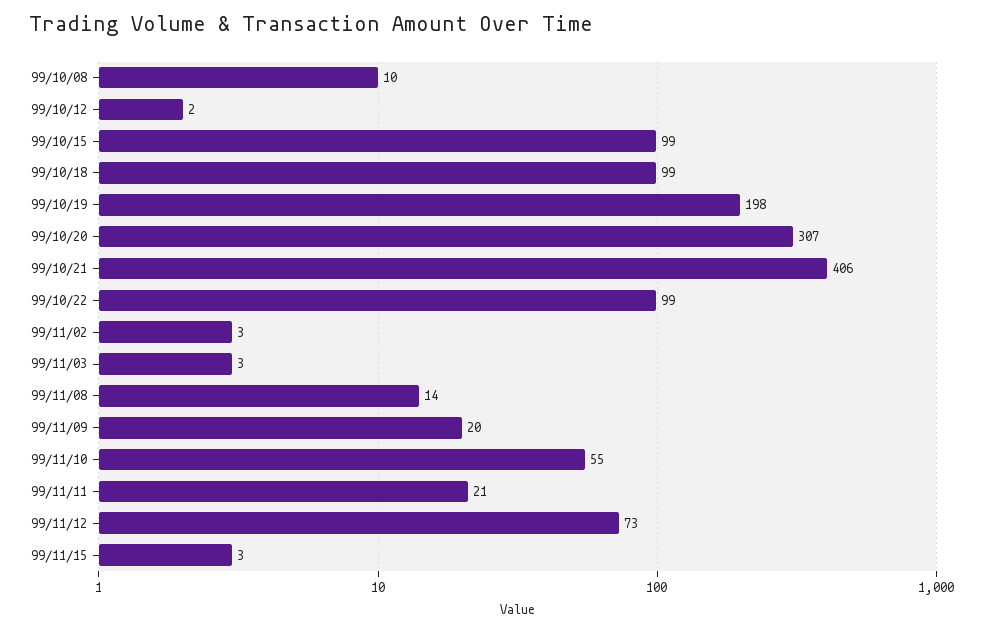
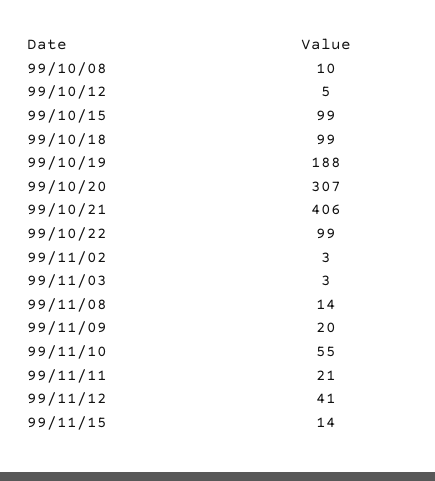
99/10/12: 2 -> 5
99/10/19: 198 -> 188
99/11/12: 73 -> 41
99/11/15: 3 -> 14

